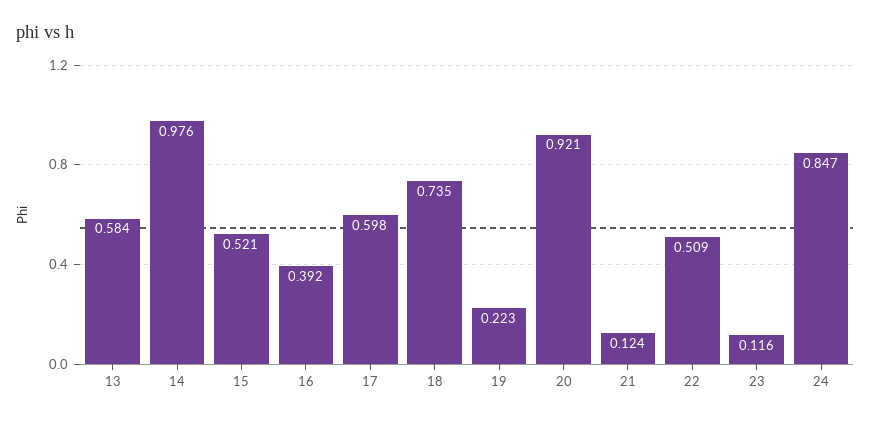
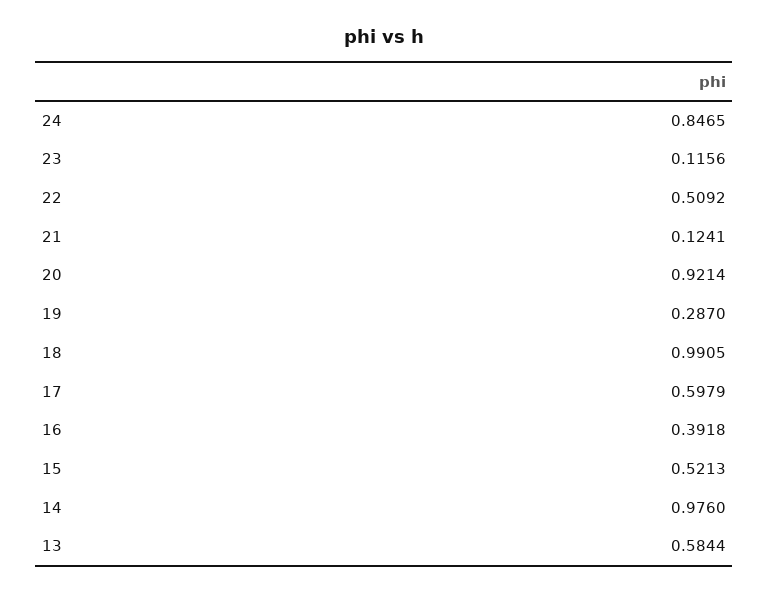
18: 0.735 -> 0.9905
19: 0.223 -> 0.287

